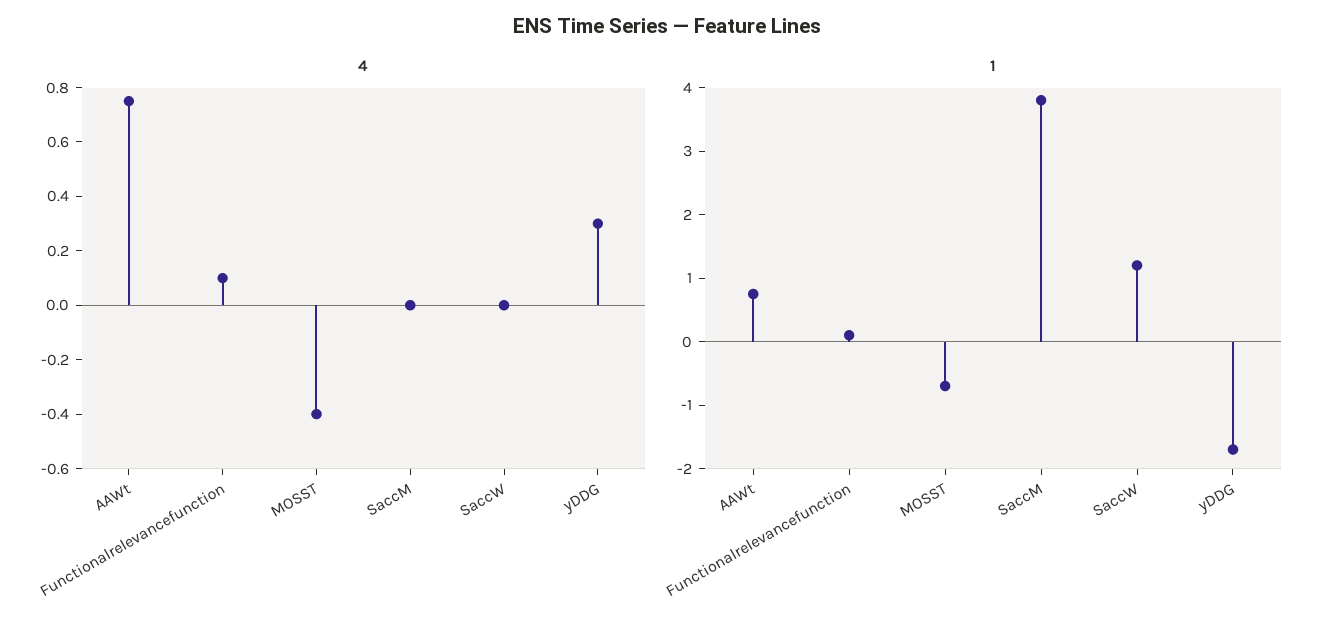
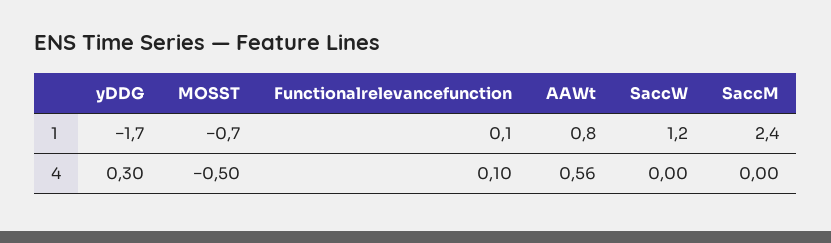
4, AAWt: 0.75 -> 0.56
4, MOSST: -0.4 -> -0.5
1, SaccM: 3.8 -> 2.4

